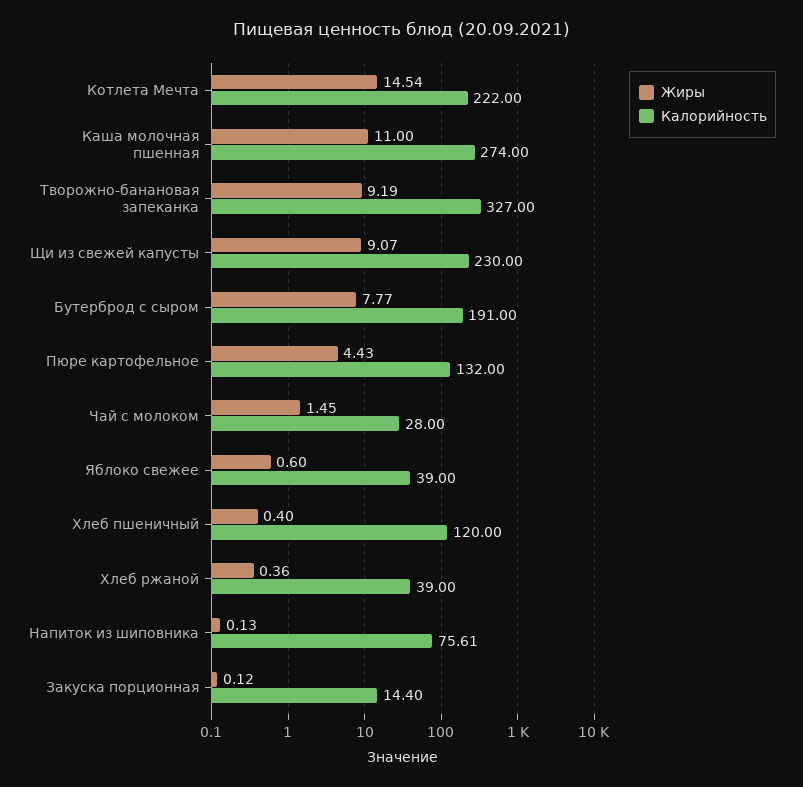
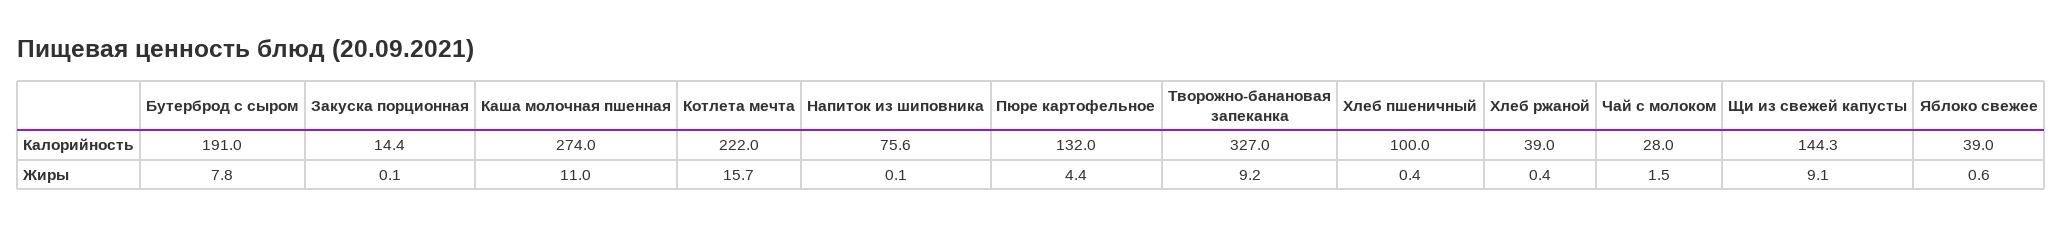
Жиры, Котлета Мечта: 14.54 -> 15.7
Калорийность, Щи из свежей капусты: 230 -> 144.3
Калорийность, Хлеб пшеничный: 120 -> 100

